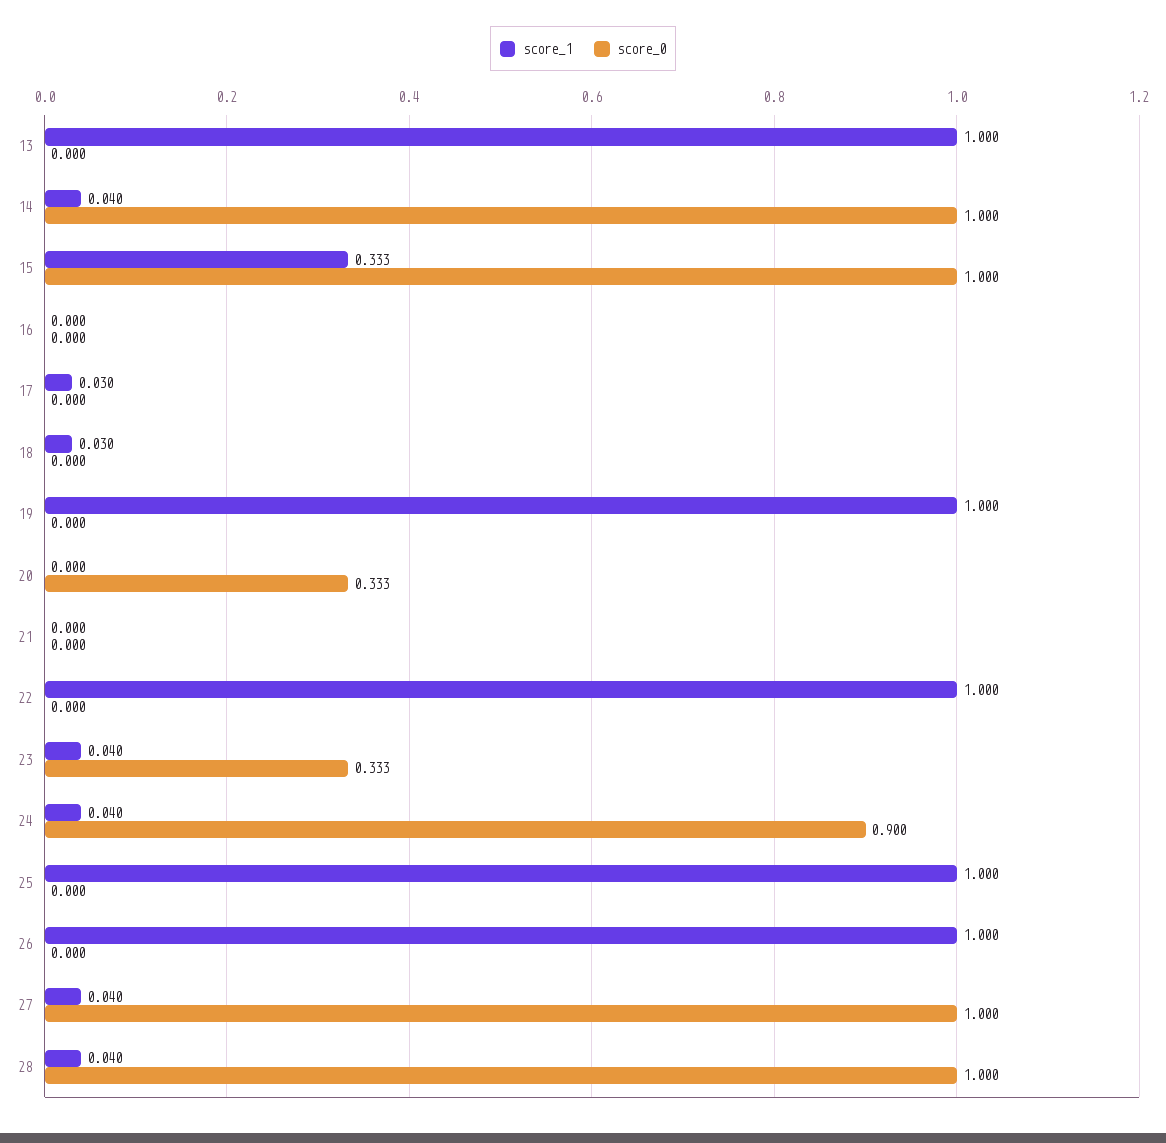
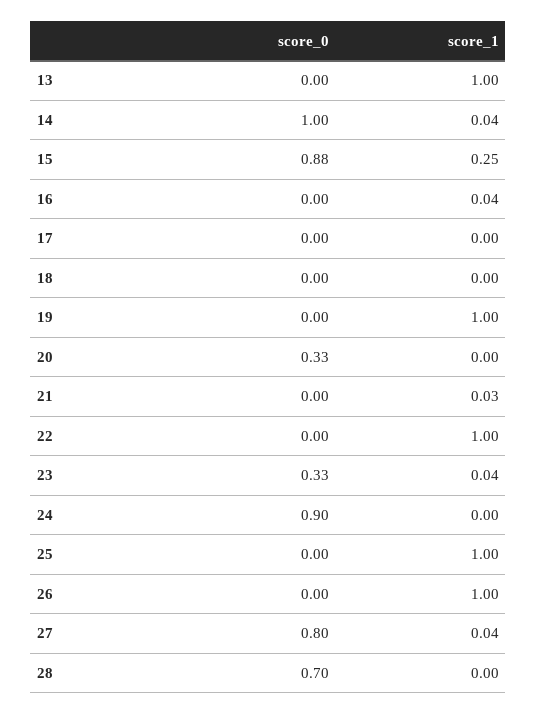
score_1, 15: 0.333 -> 0.25
score_0, 15: 1 -> 0.88
score_1, 16: 0 -> 0.04
score_1, 17: 0.03 -> 0
score_1, 18: 0.03 -> 0
score_1, 21: 0 -> 0.03
score_1, 24: 0.04 -> 0
score_0, 27: 1 -> 0.8
score_1, 28: 0.04 -> 0
score_0, 28: 1 -> 0.7

